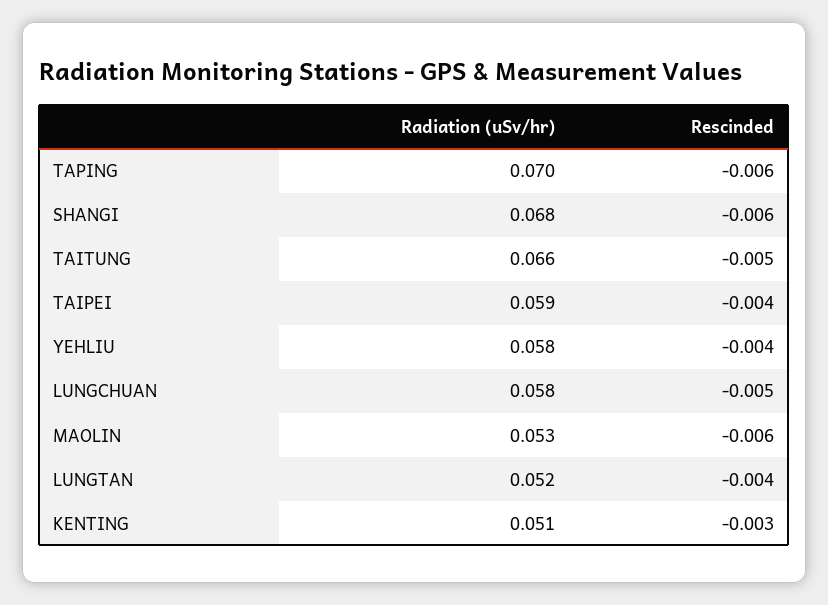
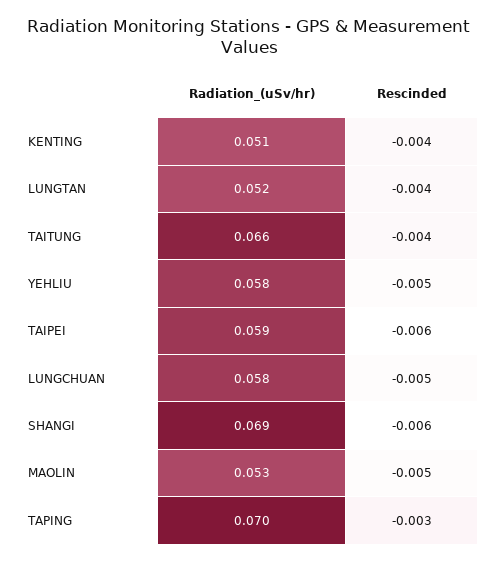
Rescinded, TAPING: -0.006 -> -0.003
Radiation (uSv/hr), SHANGI: 0.068 -> 0.069
Rescinded, TAITUNG: -0.005 -> -0.004
Rescinded, TAIPEI: -0.004 -> -0.006
Rescinded, YEHLIU: -0.004 -> -0.005
Rescinded, MAOLIN: -0.006 -> -0.005
Rescinded, KENTING: -0.003 -> -0.004

